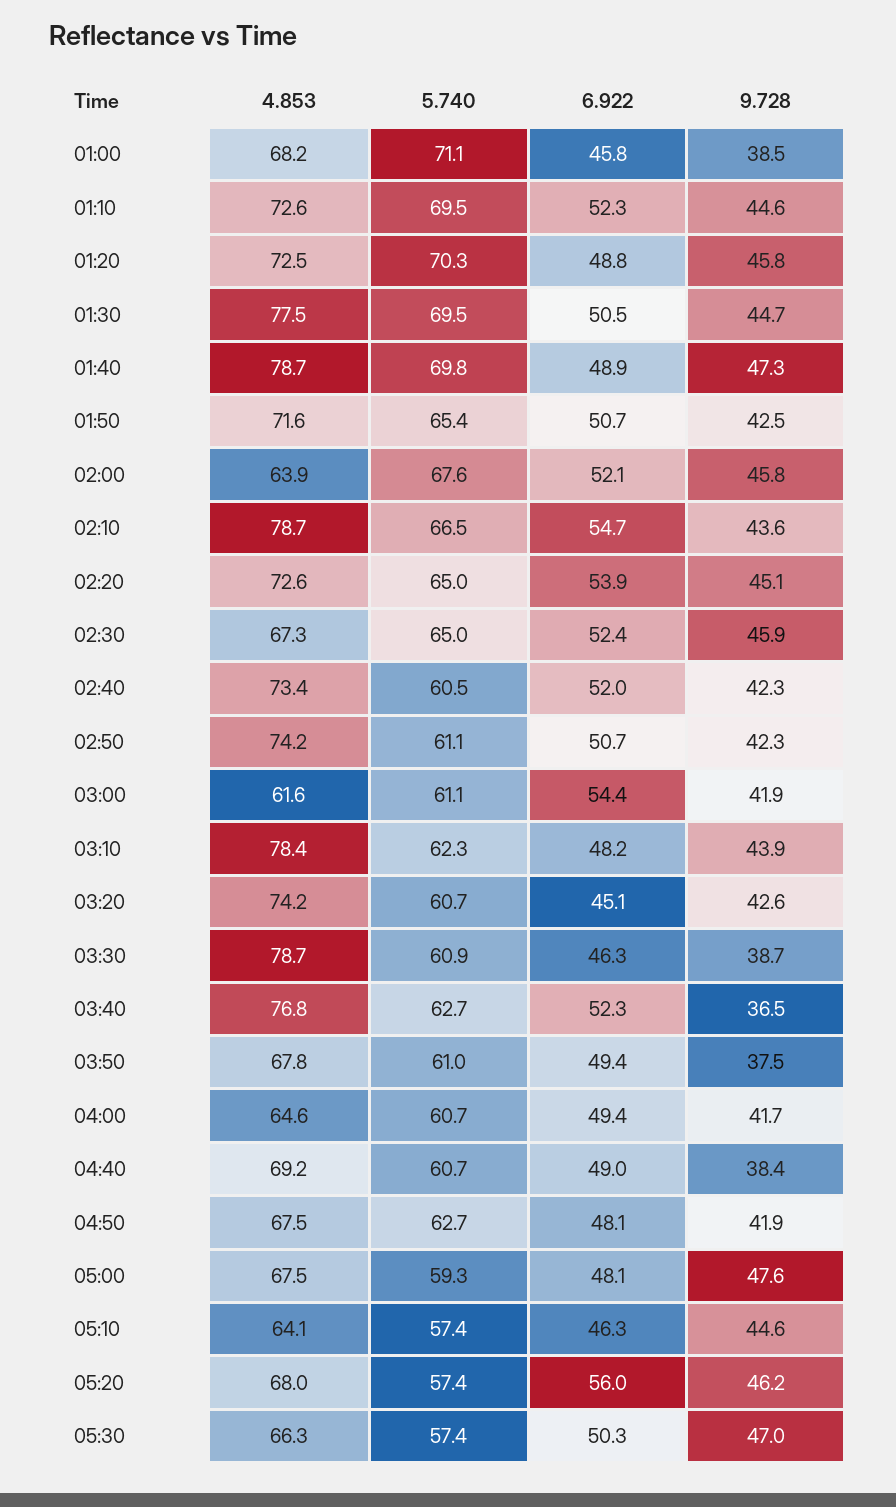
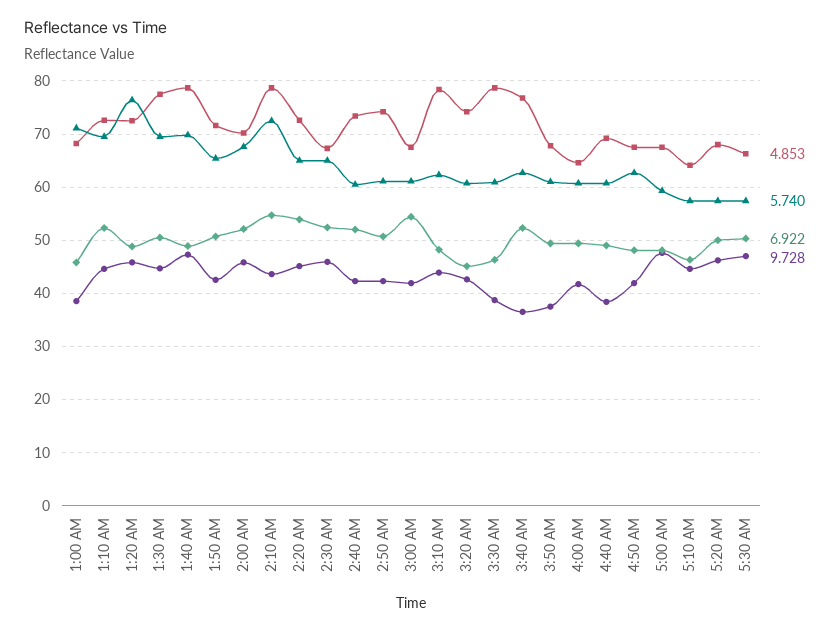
5.740, 01:20: 70.3 -> 76
4.853, 02:00: 63.9 -> 70
5.740, 02:10: 66.5 -> 72
4.853, 03:00: 61.6 -> 68
6.922, 05:20: 56 -> 50

